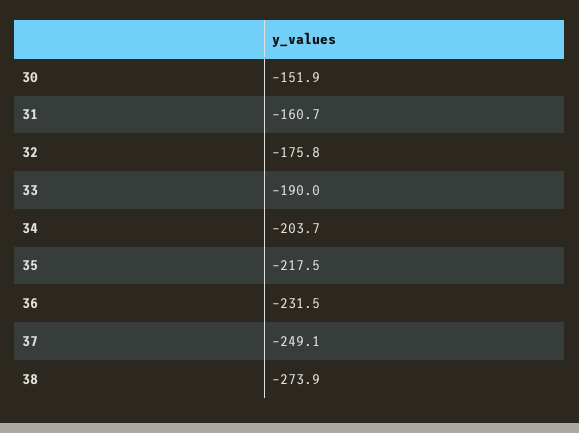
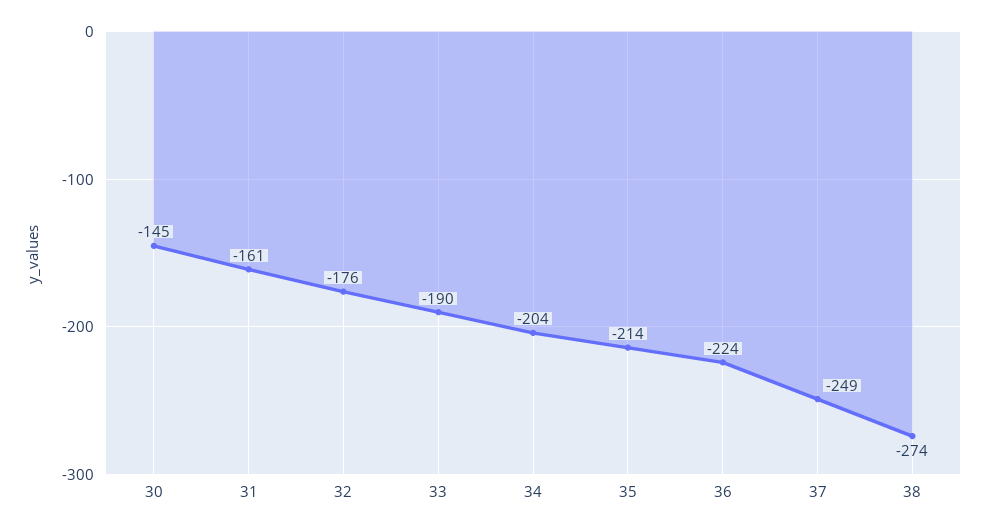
30: -151.9 -> -145
35: -217.5 -> -214
36: -231.5 -> -224

